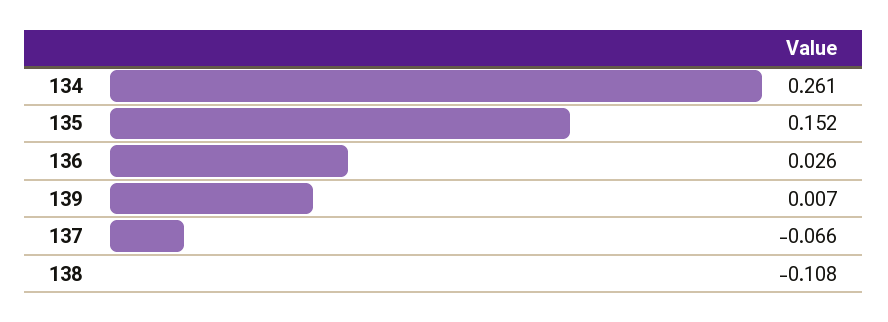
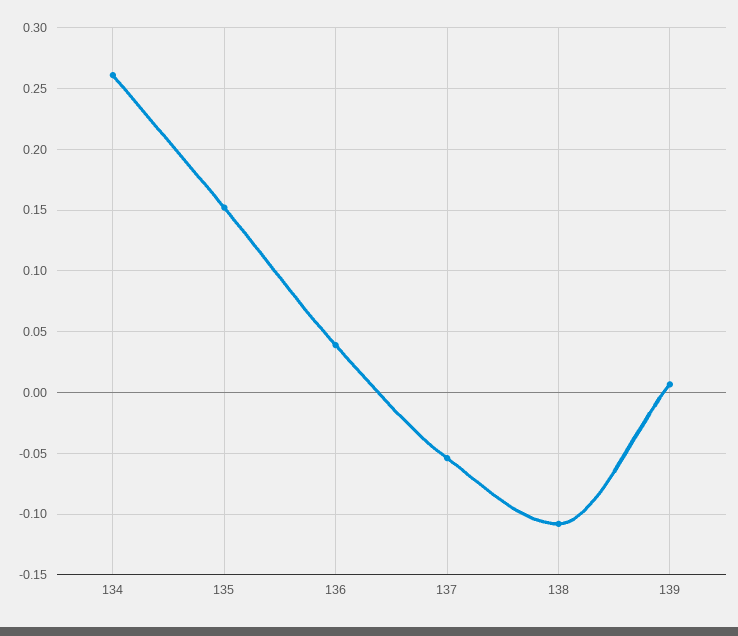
136: 0.026 -> 0.04
137: -0.066 -> -0.055

